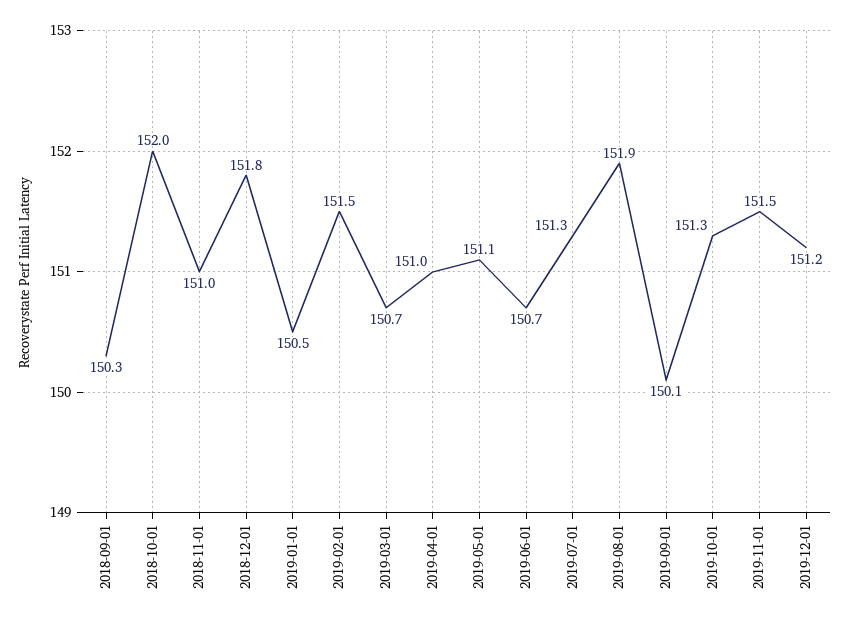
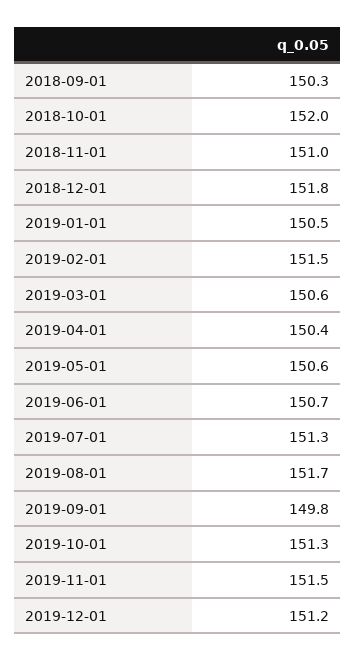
2019-03-01: 150.7 -> 150.6
2019-04-01: 151 -> 150.4
2019-05-01: 151.1 -> 150.6
2019-08-01: 151.9 -> 151.7
2019-09-01: 150.1 -> 149.8

